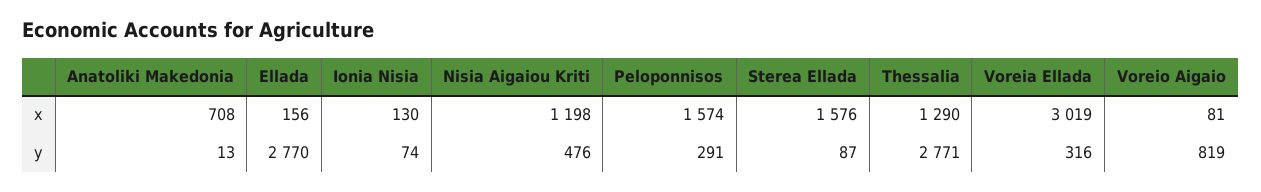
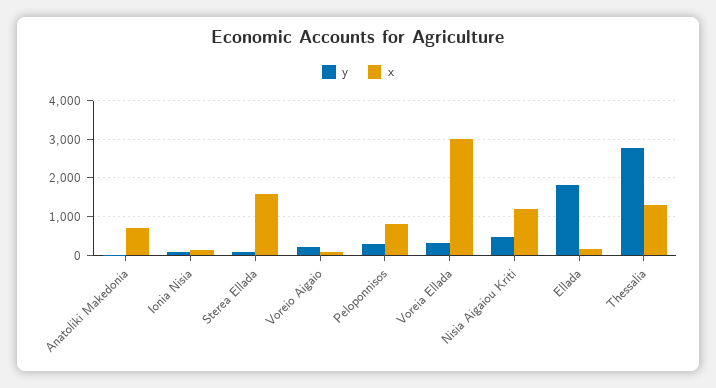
x, Peloponnisos: 1574 -> 800
y, Ellada: 2770 -> 1800
y, Voreio Aigaio: 819 -> 200

